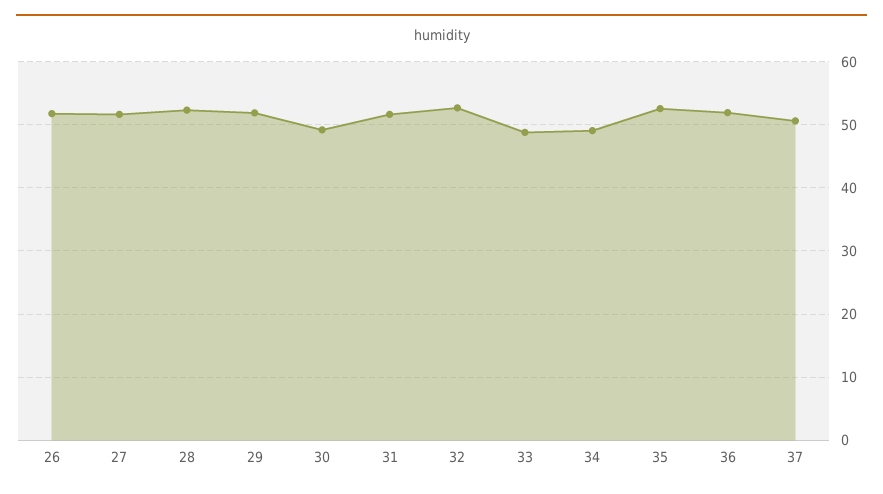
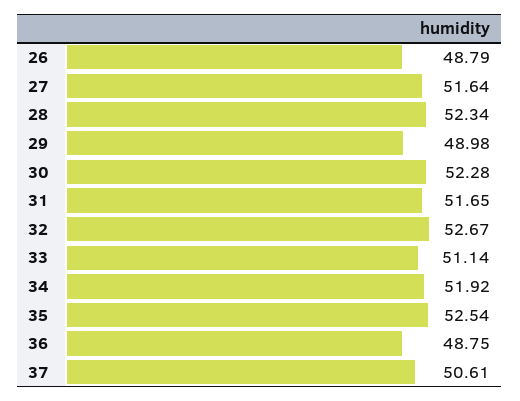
26: 52 -> 48.79
29: 52 -> 48.98
30: 49 -> 52.28
33: 49 -> 51.14
34: 49 -> 51.92
36: 52 -> 48.75

